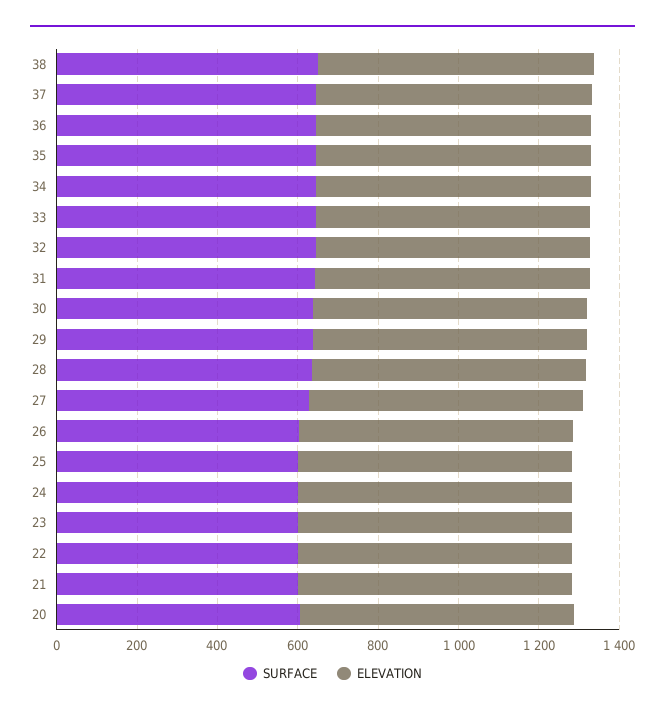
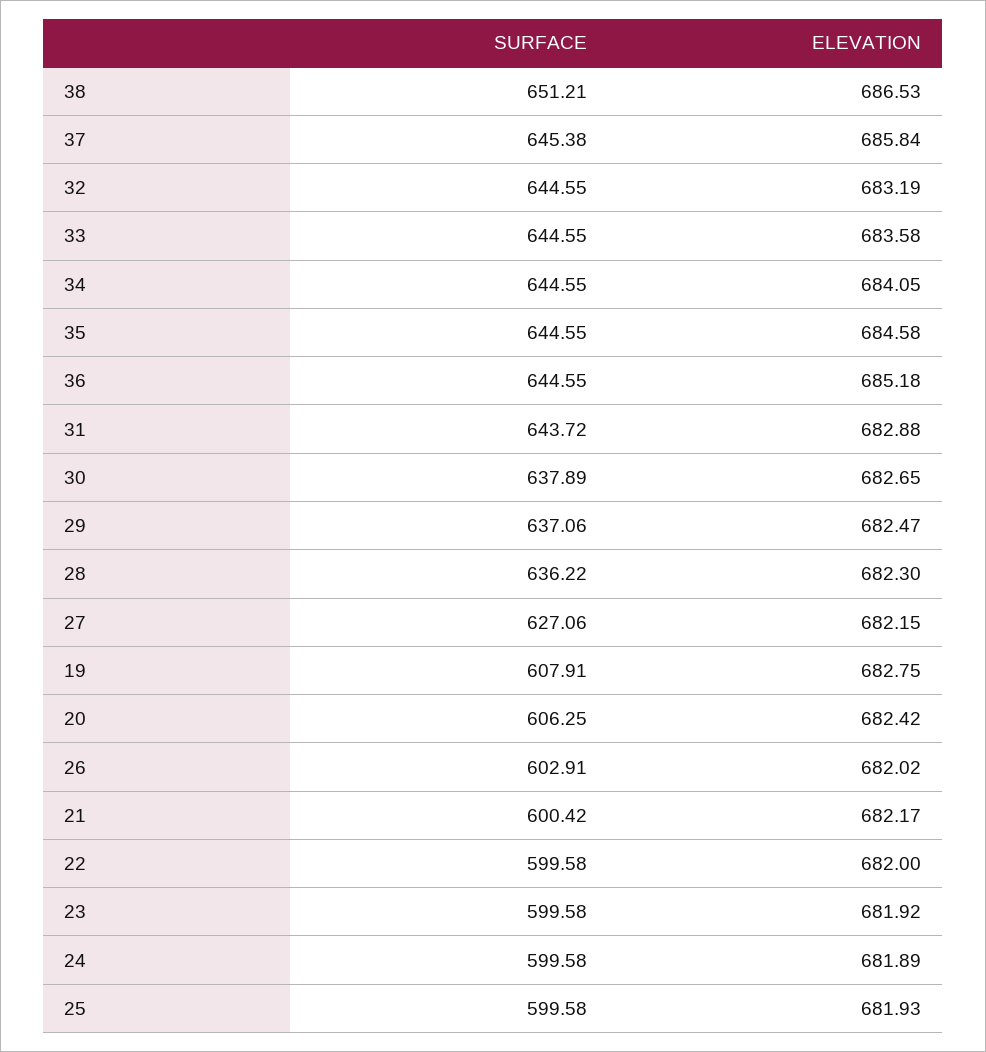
SURFACE, 19: none -> 607.91
ELEVATION, 19: none -> 682.75

